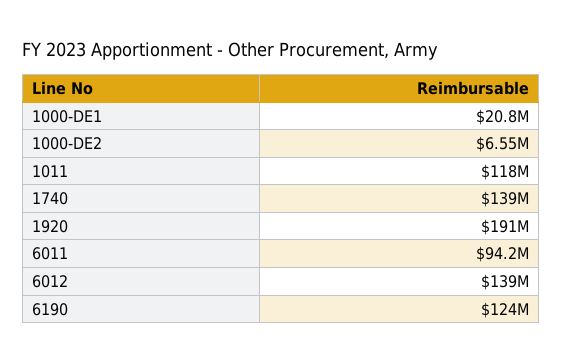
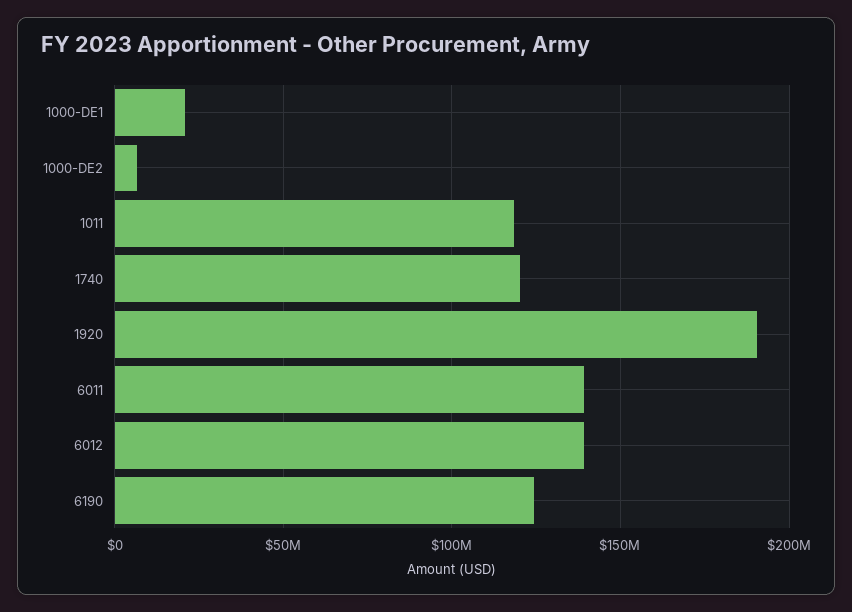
1740: 139000000 -> 120000000
6011: 94200000 -> 140000000

